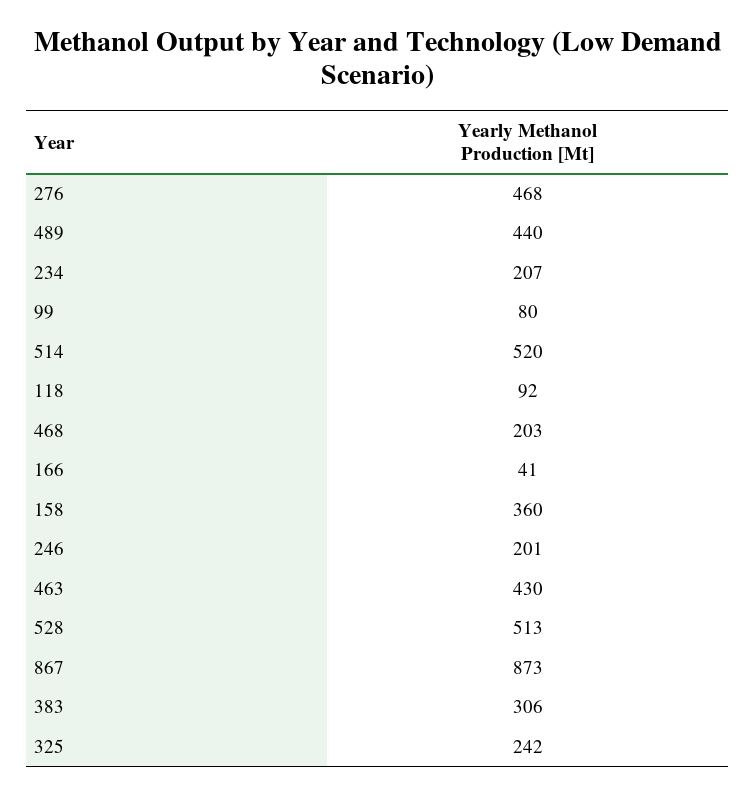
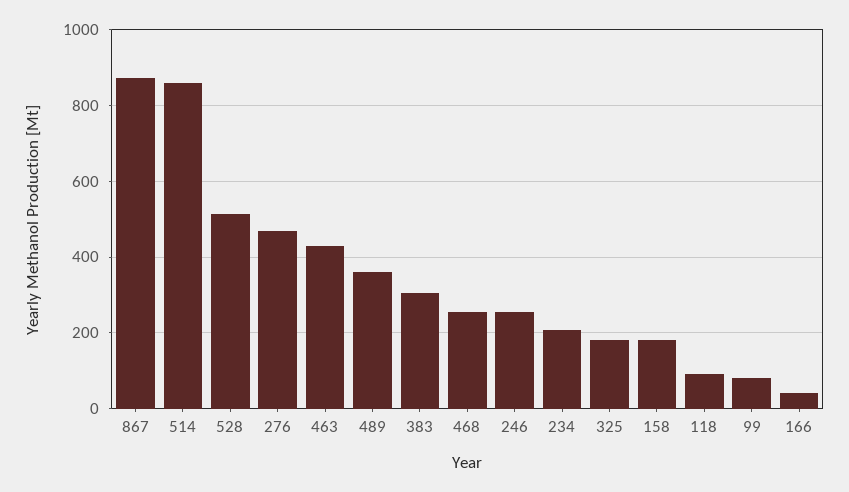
489: 440 -> 360
514: 520 -> 860
468: 203 -> 260
158: 360 -> 180
246: 201 -> 260
325: 242 -> 180

